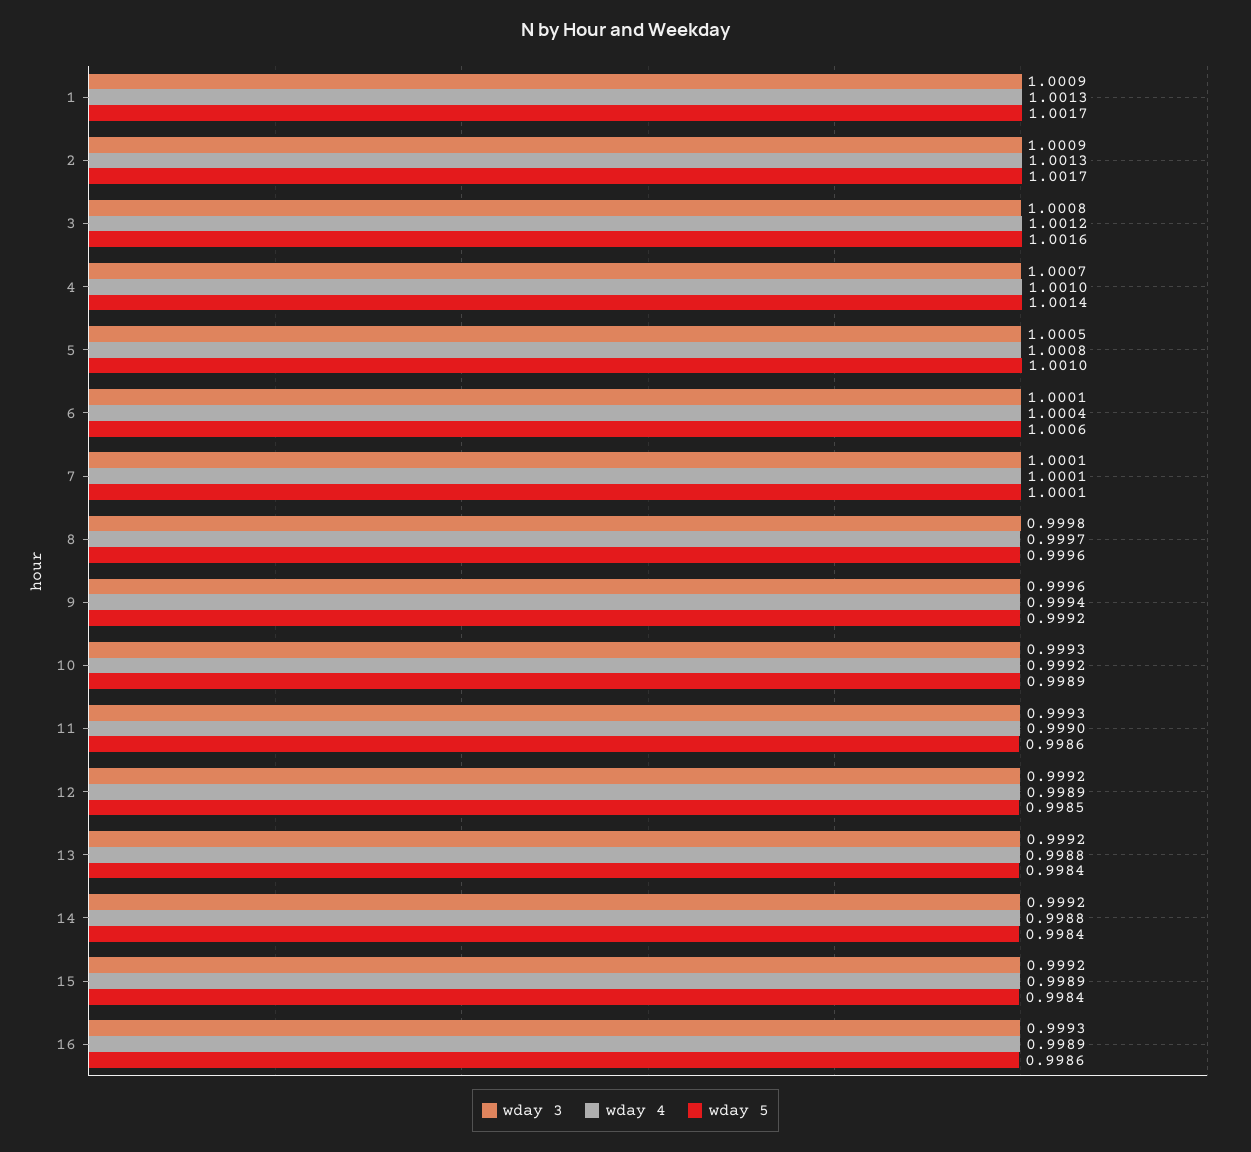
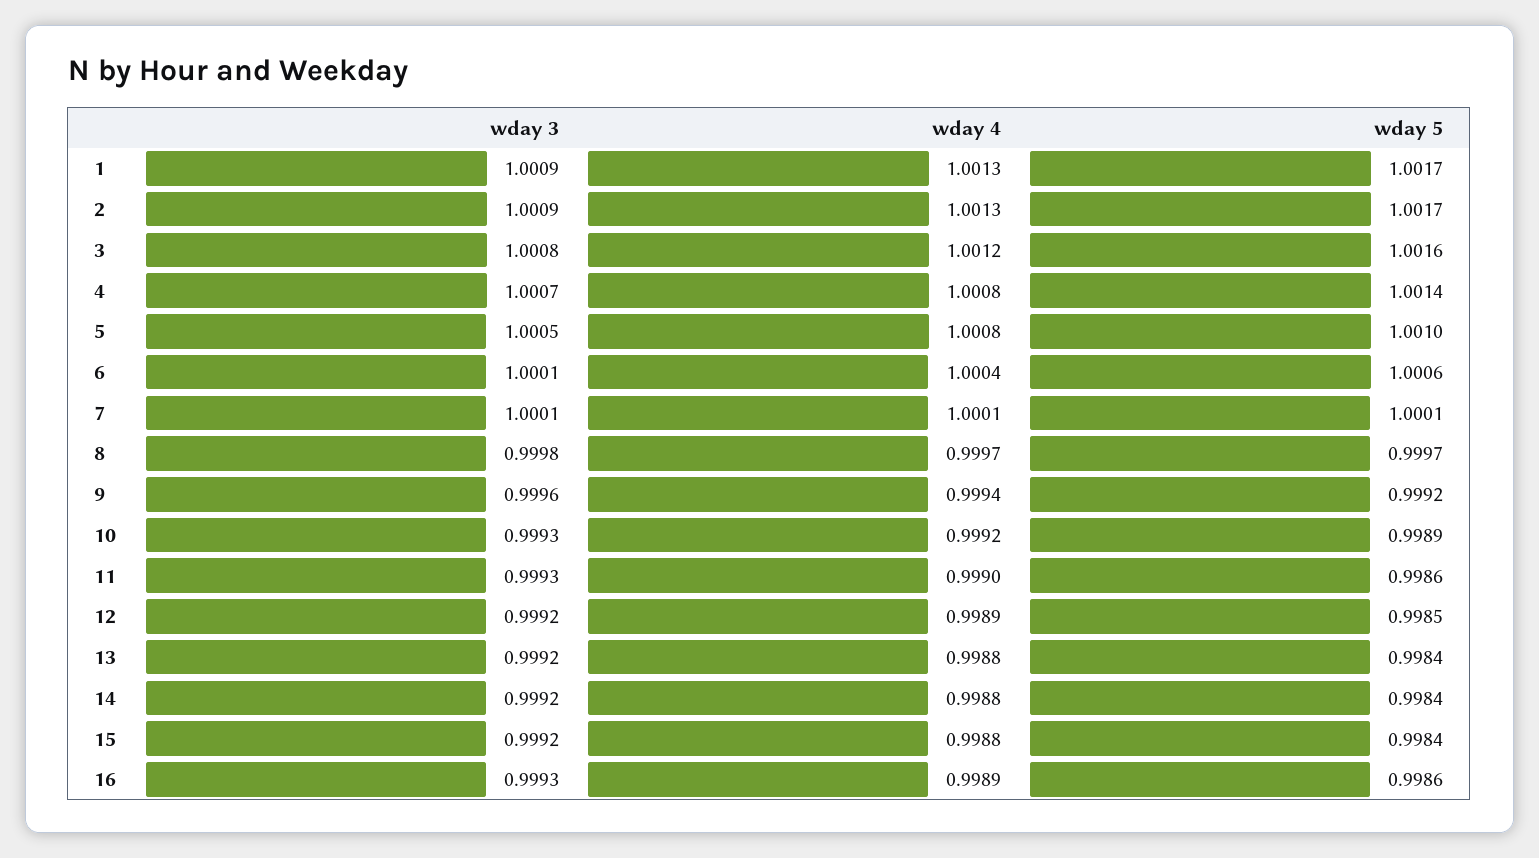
wday 4, 4: 1.001 -> 1.0008
wday 5, 8: 0.9996 -> 0.9997
wday 4, 15: 0.9989 -> 0.9988

